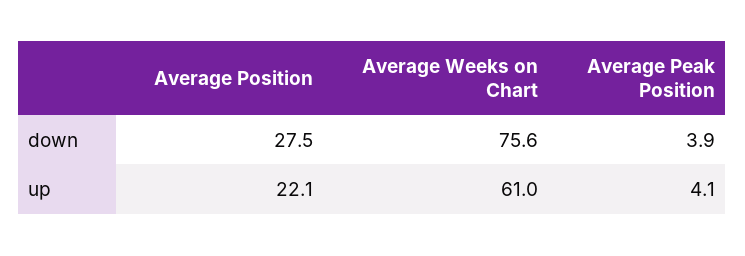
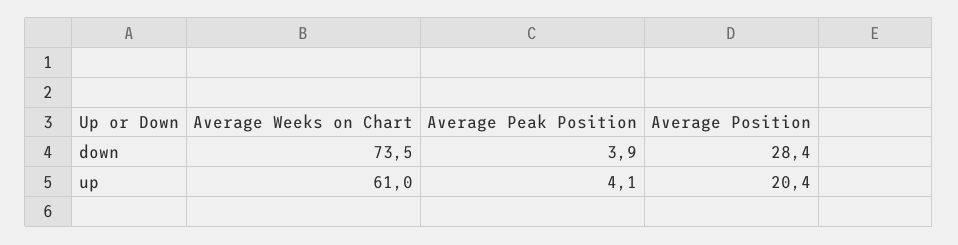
Average Position, down: 27.5 -> 28.4
Average Weeks on Chart, down: 75.6 -> 73.5
Average Position, up: 22.1 -> 20.4

